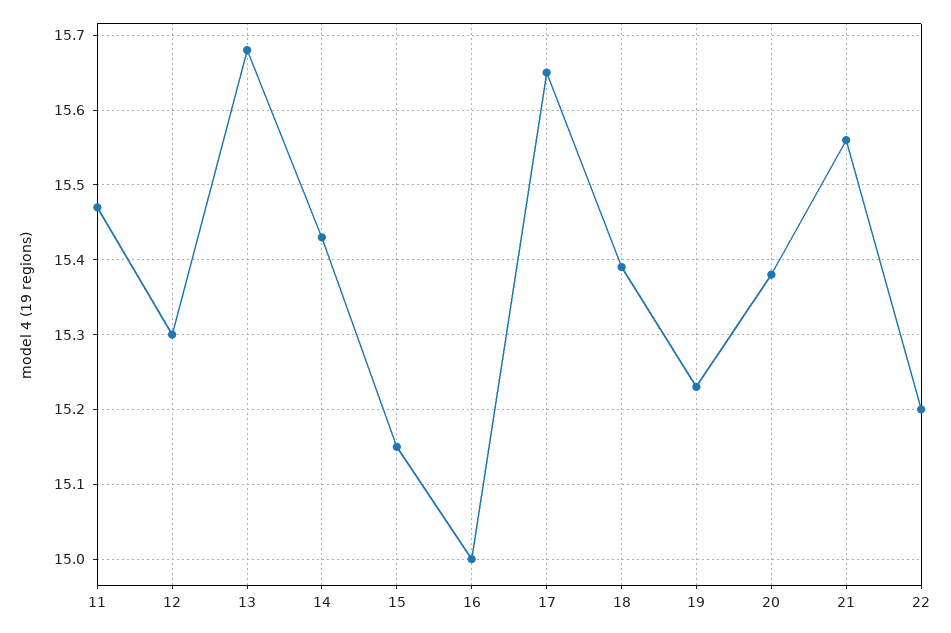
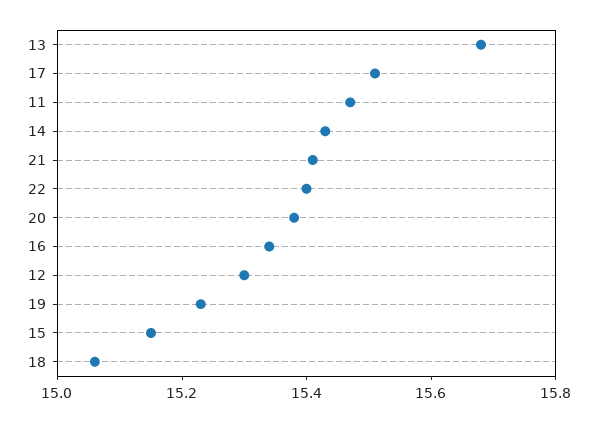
16: 15 -> 15.35
17: 15.65 -> 15.5
18: 15.39 -> 15.05
21: 15.56 -> 15.4
22: 15.2 -> 15.4

